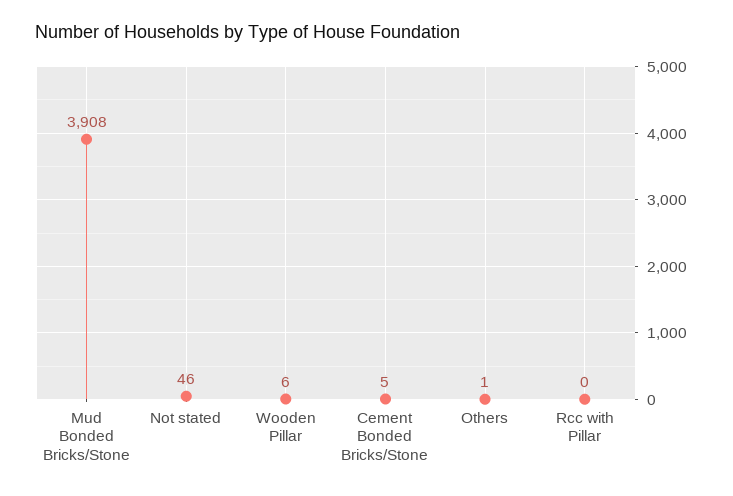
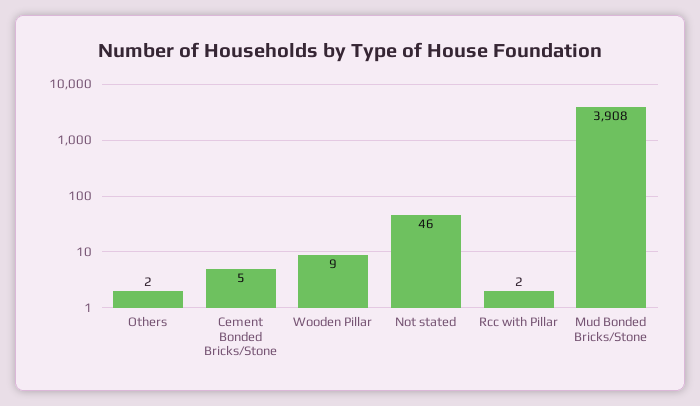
Wooden Pillar: 6 -> 9
Others: 1 -> 2
Rcc with Pillar: 0 -> 2

